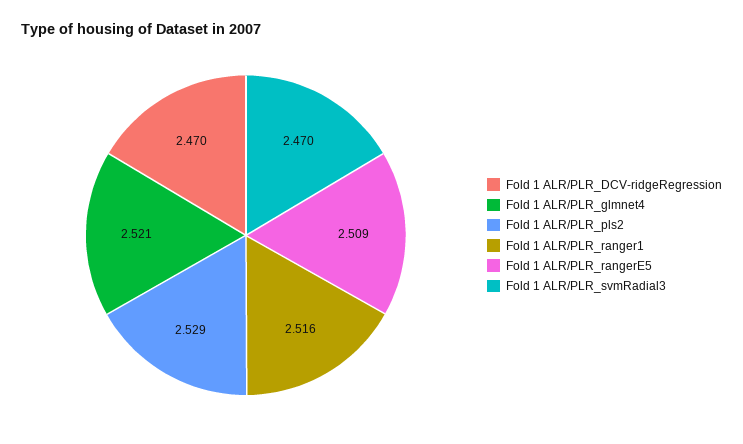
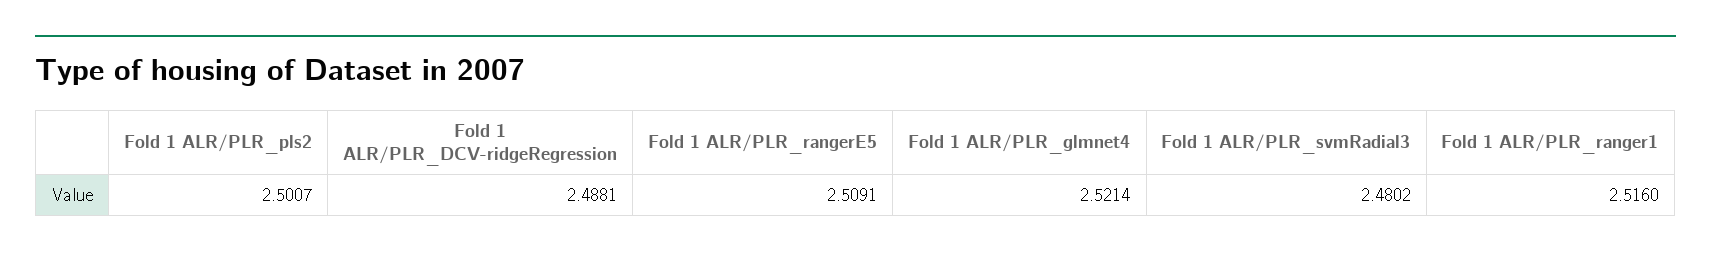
Fold 1 ALR/PLR_DCV-ridgeRegression: 2.47 -> 2.4881
Fold 1 ALR/PLR_pls2: 2.529 -> 2.5007
Fold 1 ALR/PLR_svmRadial3: 2.47 -> 2.4802

